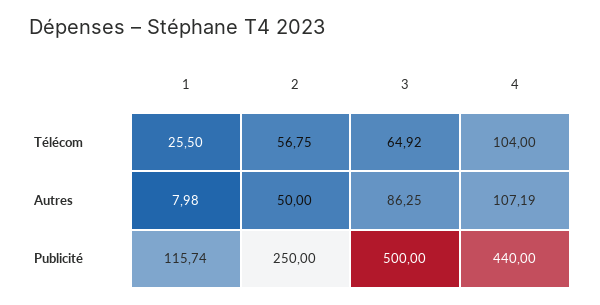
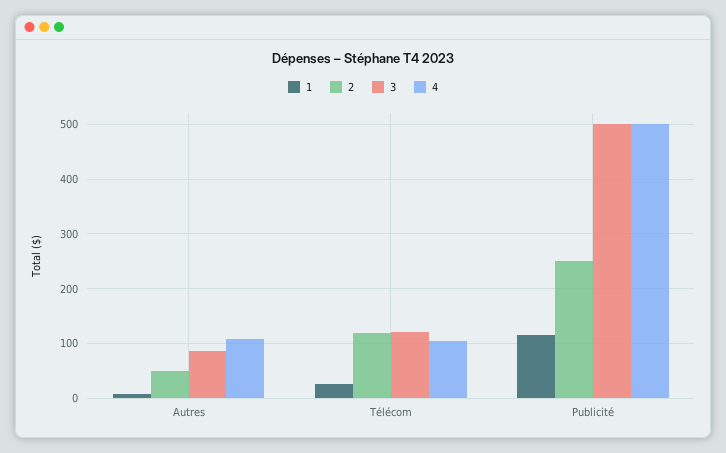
2, Télécom: 56.75 -> 120
3, Télécom: 64.92 -> 120
4, Publicité: 440 -> 500

